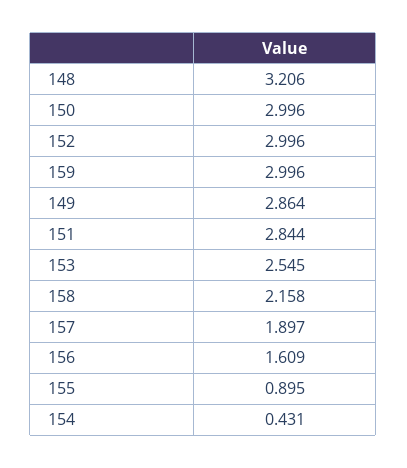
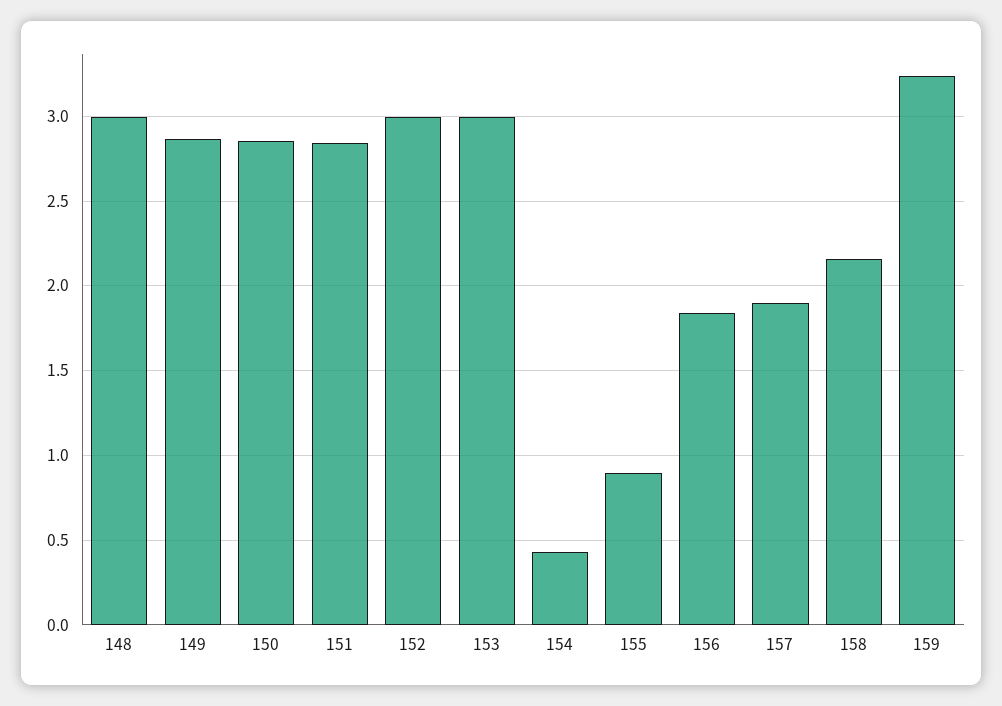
148: 3.206 -> 3
150: 2.996 -> 2.85
159: 2.996 -> 3.25
153: 2.545 -> 3
156: 1.609 -> 1.85

